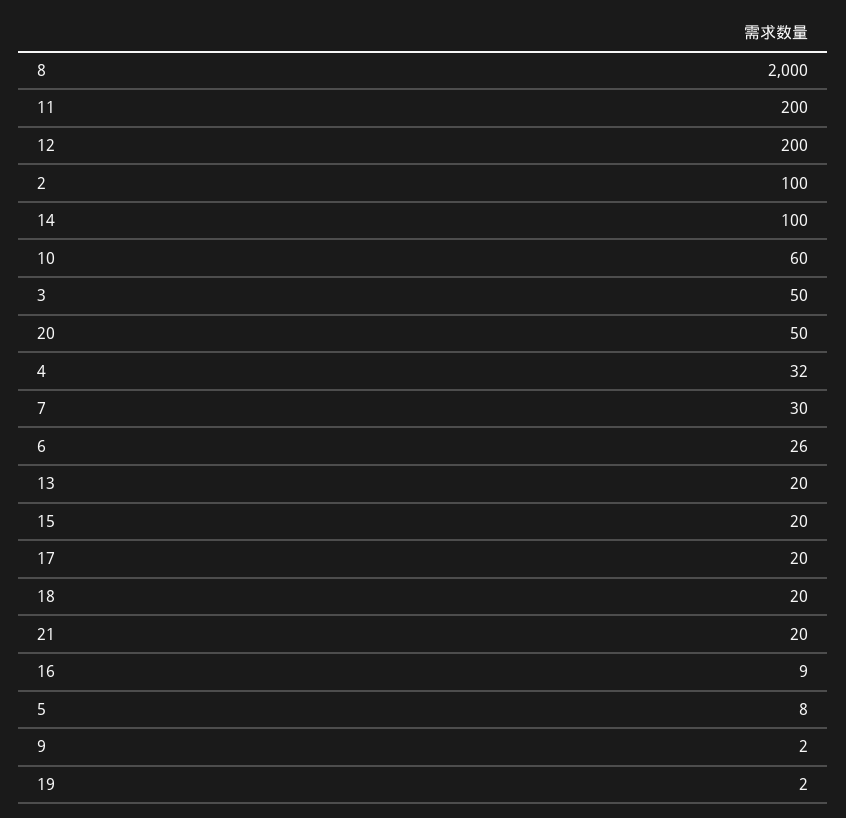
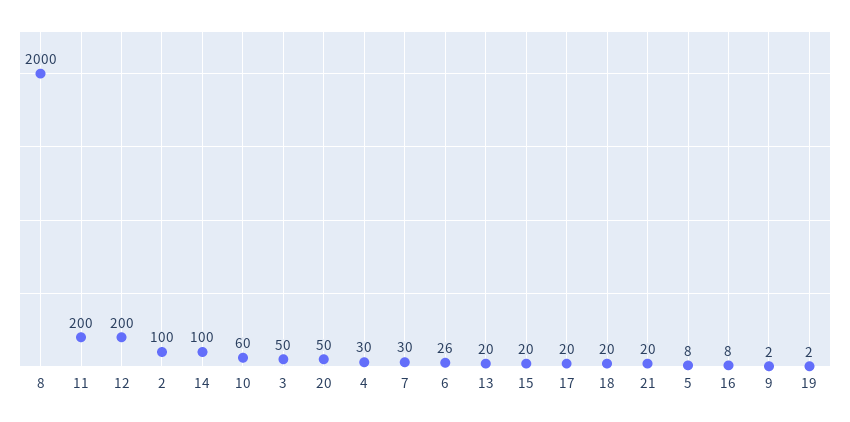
4: 32 -> 30
16: 9 -> 8

